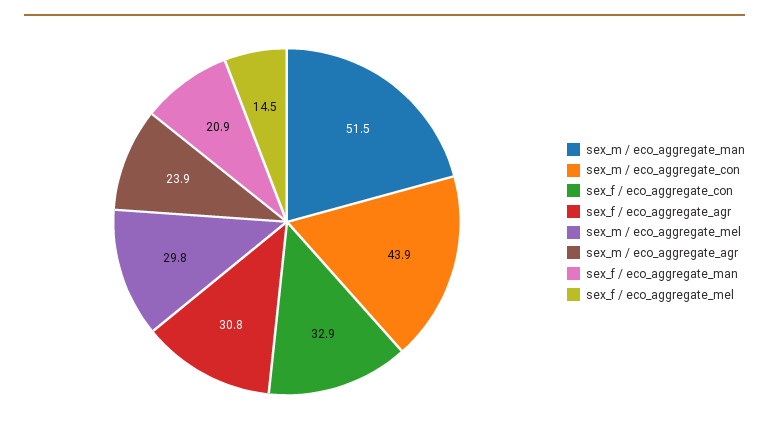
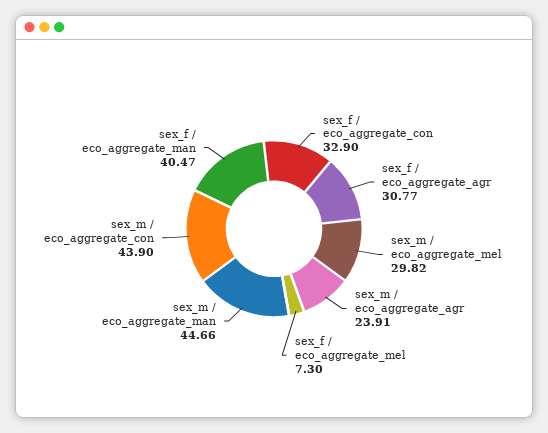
sex_m / eco_aggregate_man: 51.5 -> 44.66
sex_f / eco_aggregate_man: 20.9 -> 40.47
sex_f / eco_aggregate_mel: 14.5 -> 7.3

